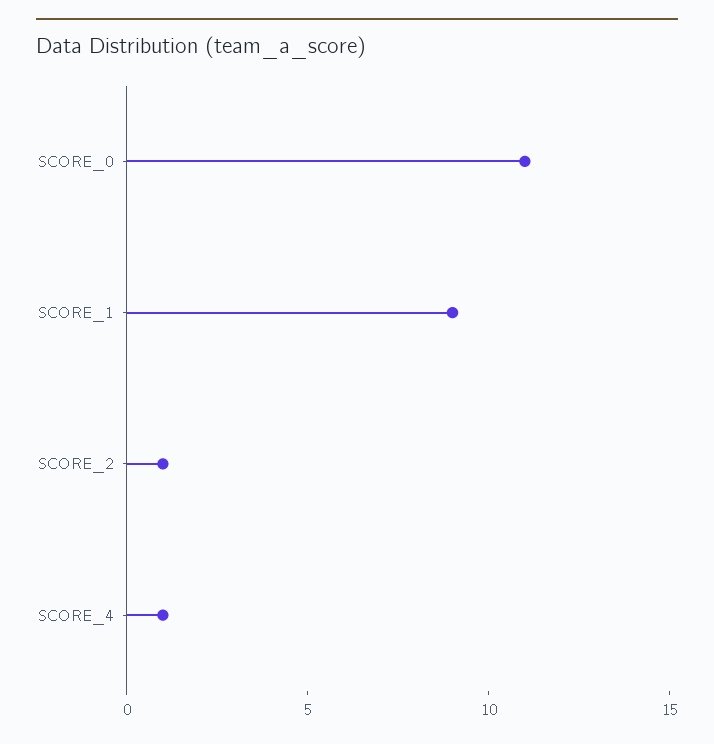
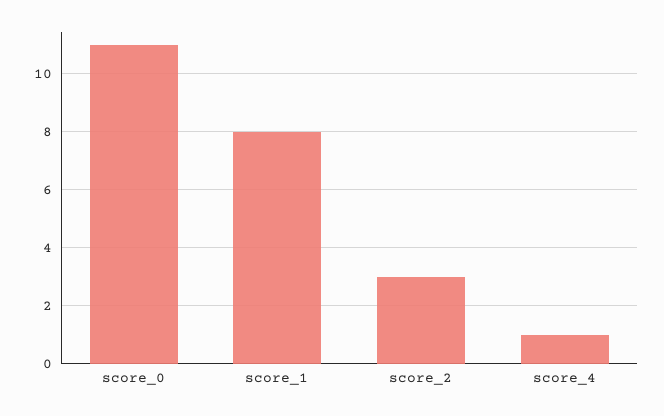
SCORE_1: 9 -> 8
SCORE_2: 1 -> 3

